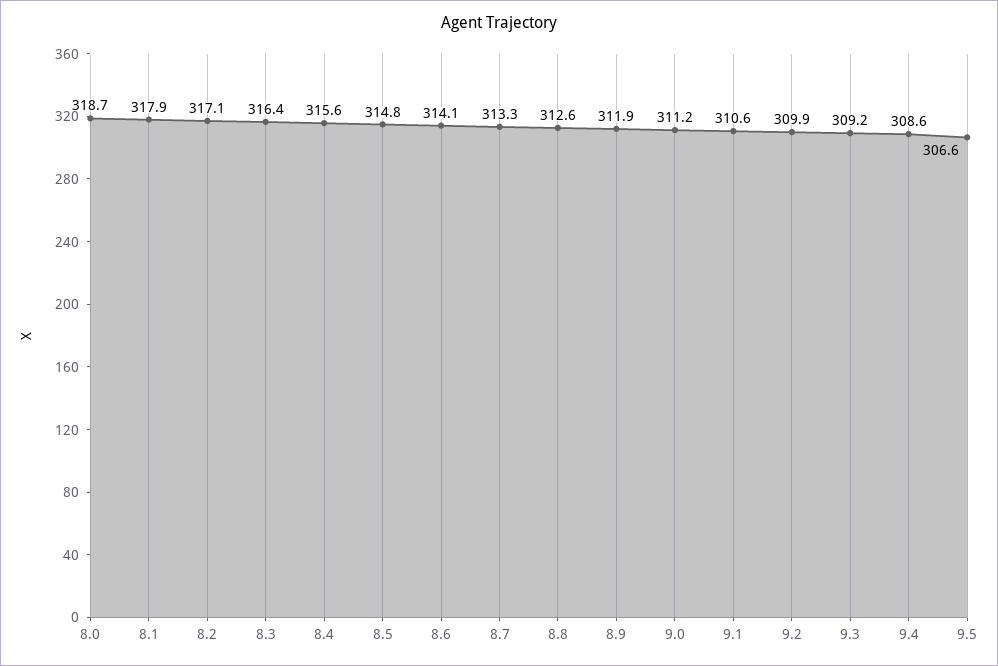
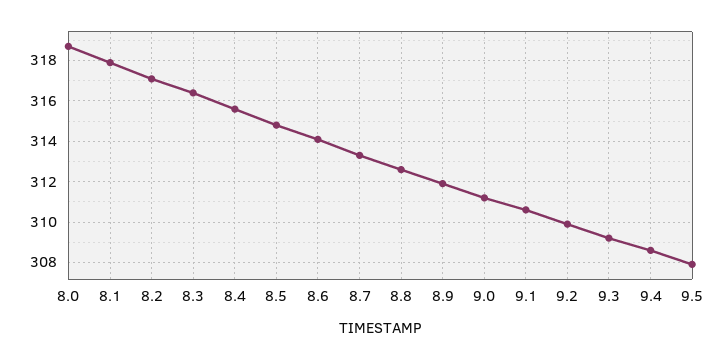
9.5: 306.6 -> 308

